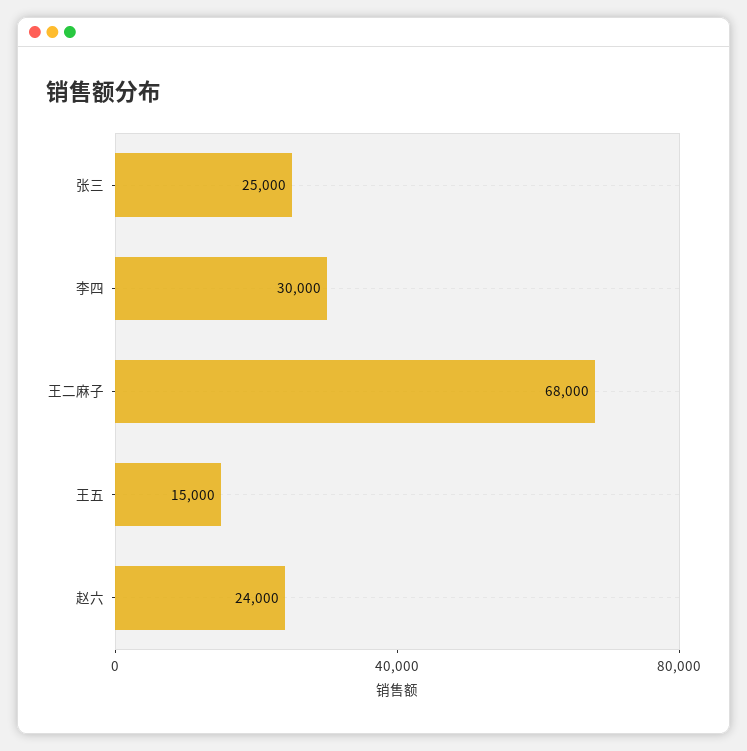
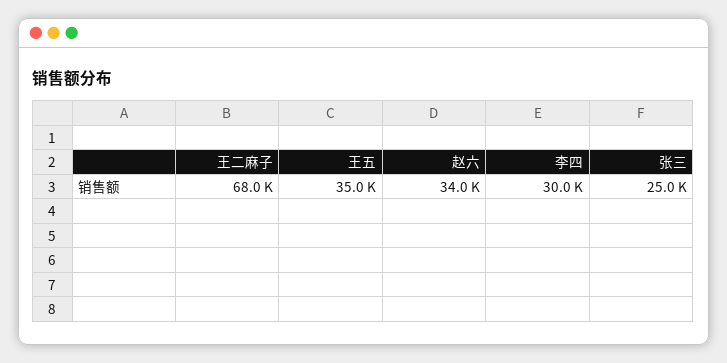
王五: 15000 -> 35000
赵六: 24000 -> 34000

